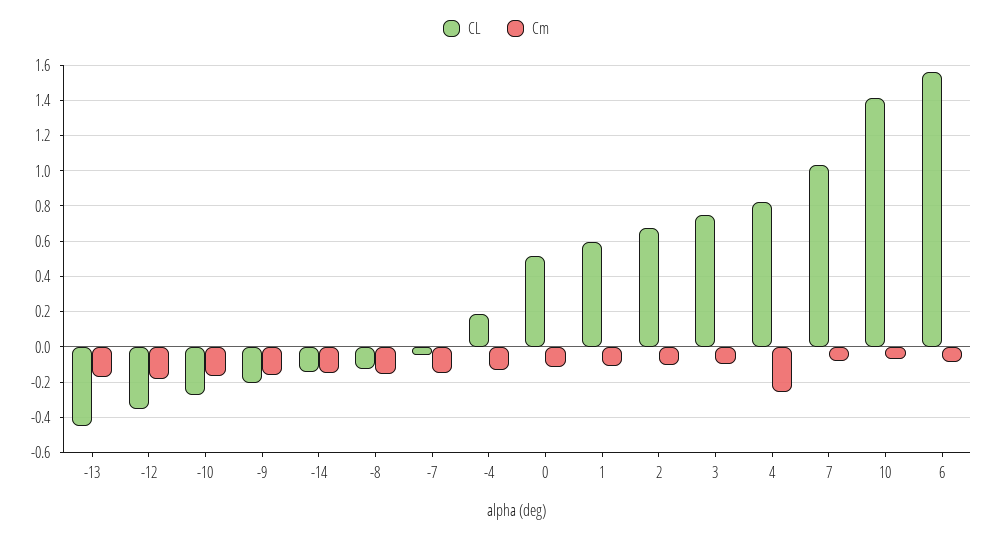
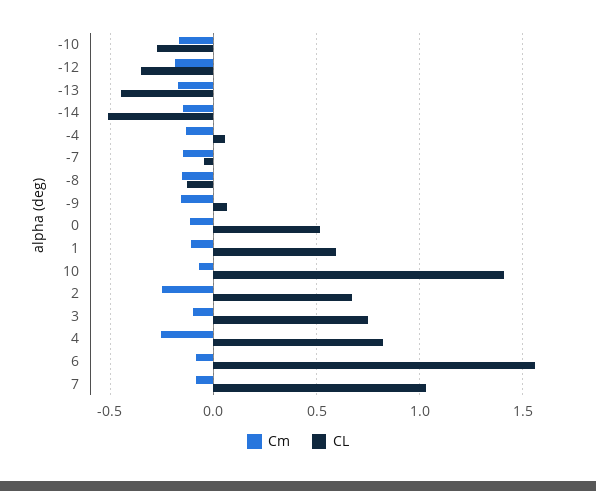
CL, -9: -0.2 -> 0.05
CL, -14: -0.15 -> -0.5
CL, -4: 0.2 -> 0.05
Cm, 2: -0.1 -> -0.25

